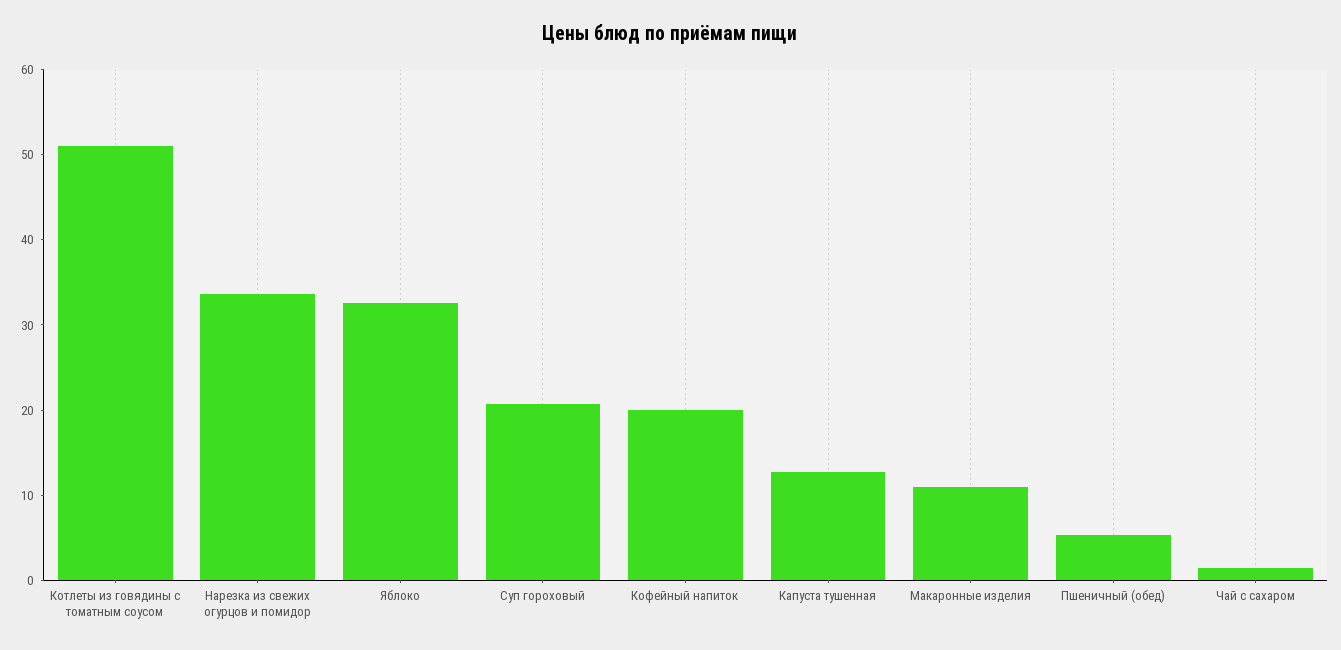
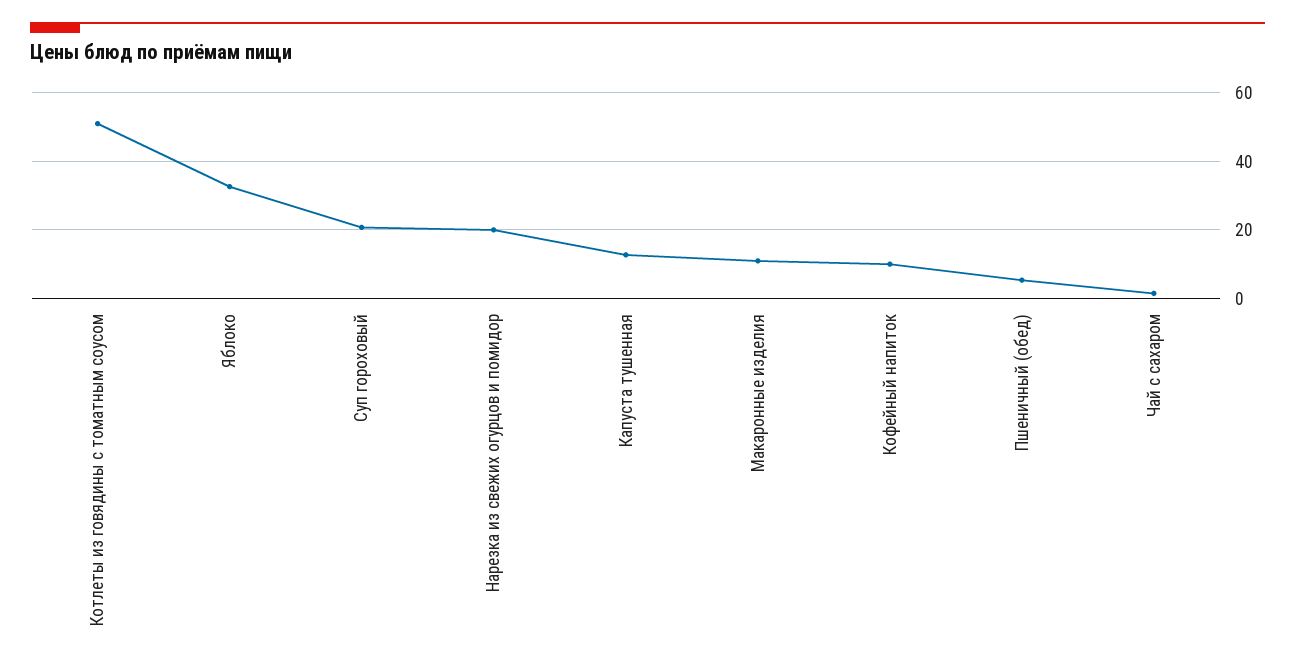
Нарезка из свежих огурцов и помидор: 34 -> 20
Кофейный напиток: 20 -> 10

